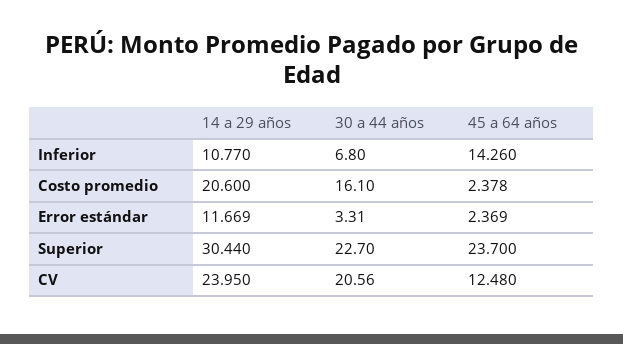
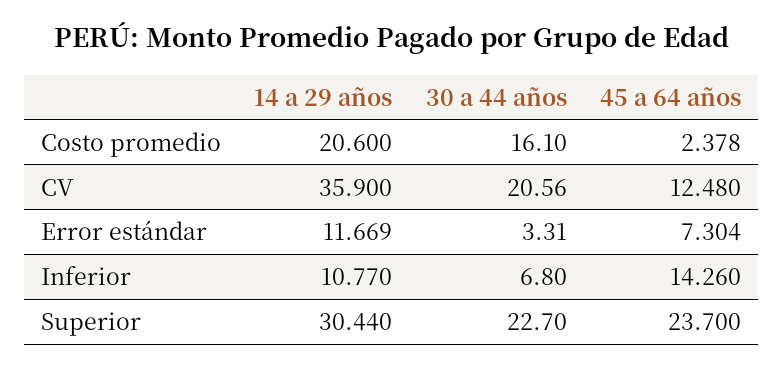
45 a 64 años, Error estándar: 2.369 -> 7.304
14 a 29 años, CV: 23.95 -> 35.9

